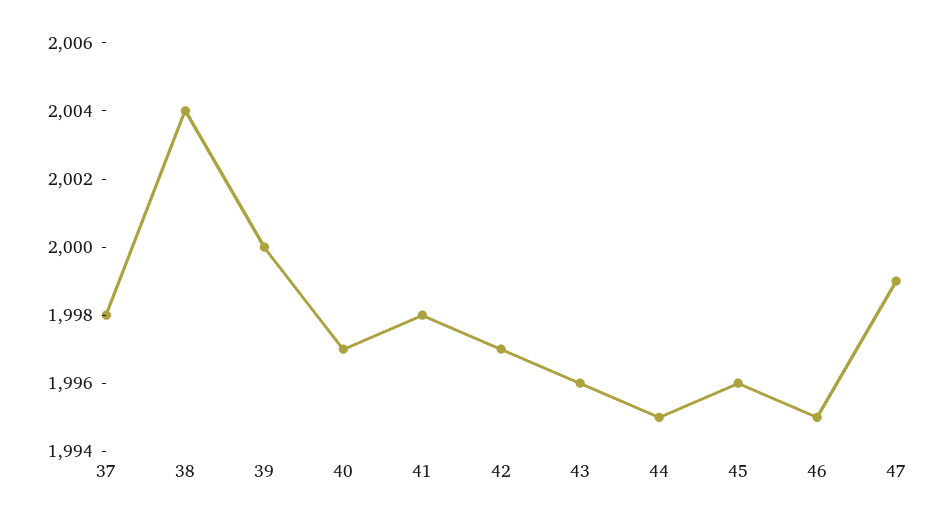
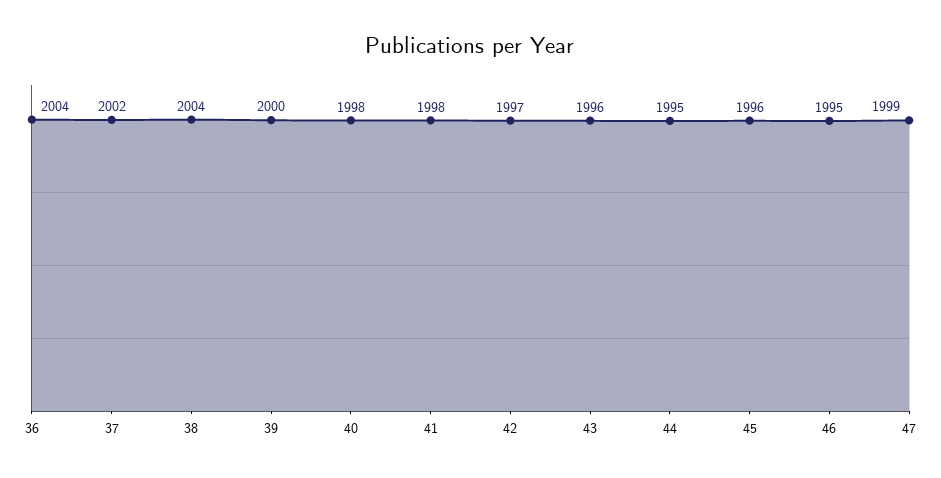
37: 1998 -> 2002
40: 1997 -> 1998
36: none -> 2004

